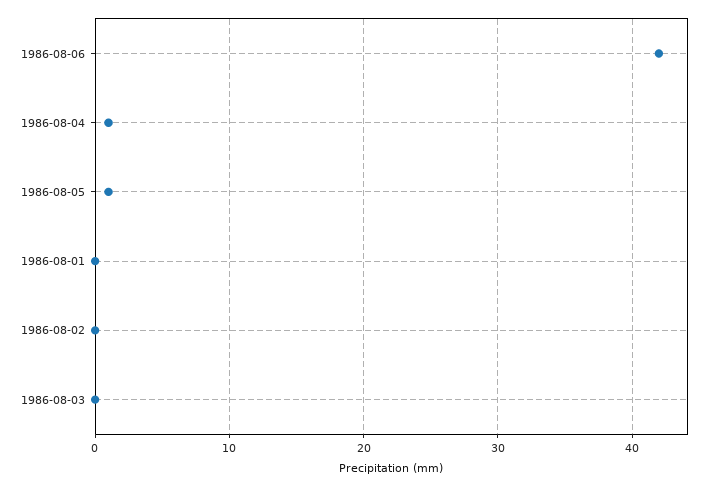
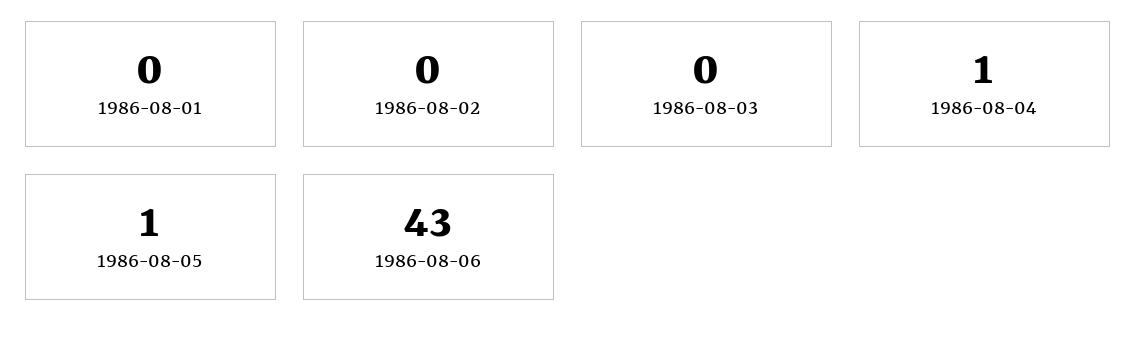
1986-08-06: 42 -> 43

